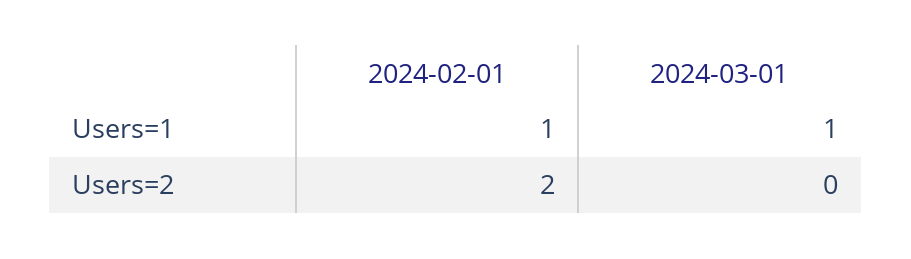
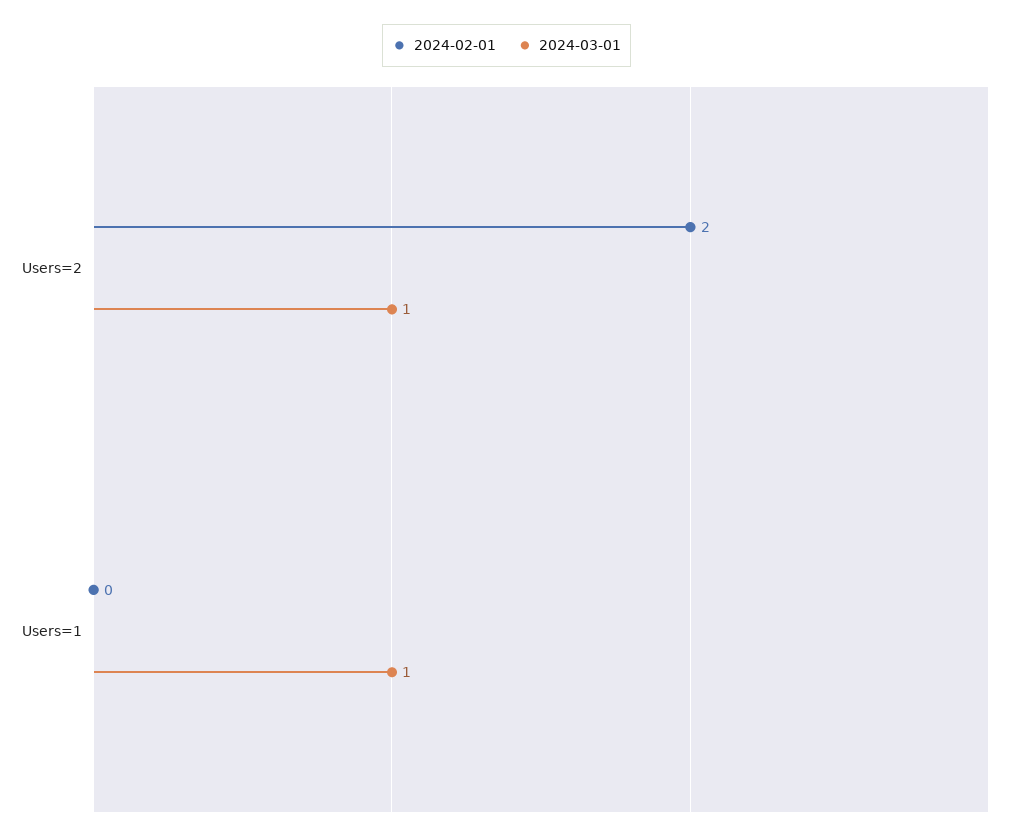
2024-02-01, Users=1: 1 -> 0
2024-03-01, Users=2: 0 -> 1

